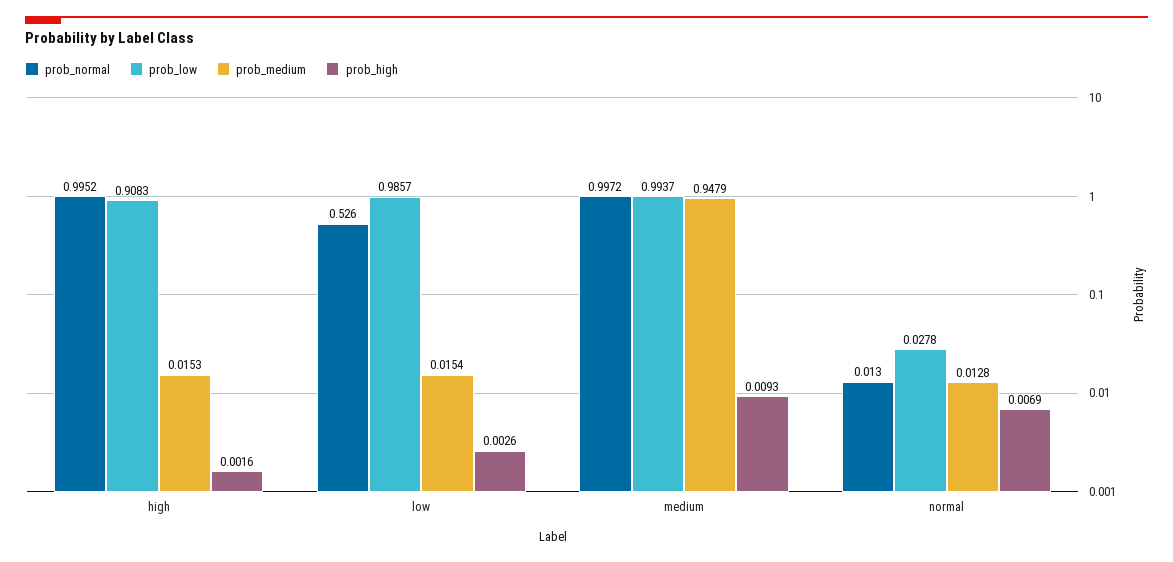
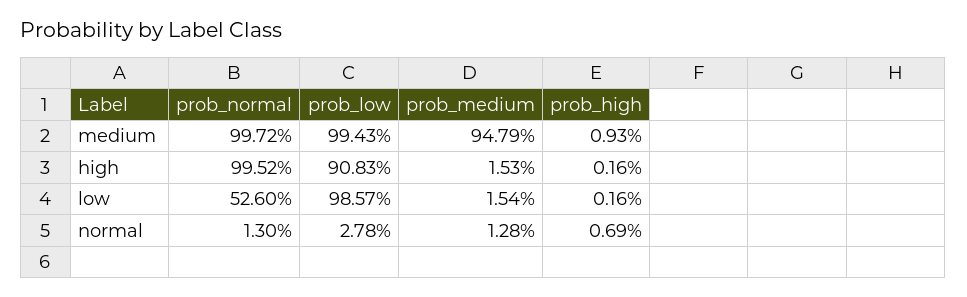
prob_high, low: 0.0026 -> 0.0016
prob_low, medium: 0.9937 -> 0.9943

